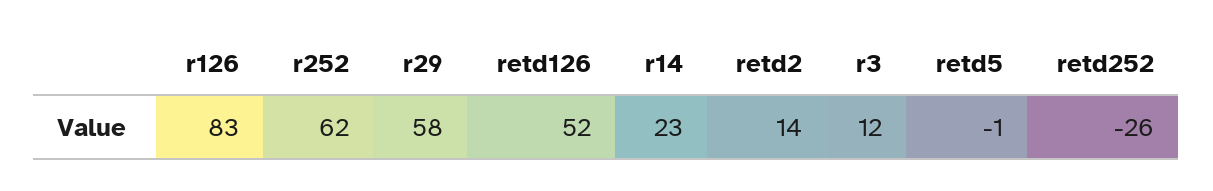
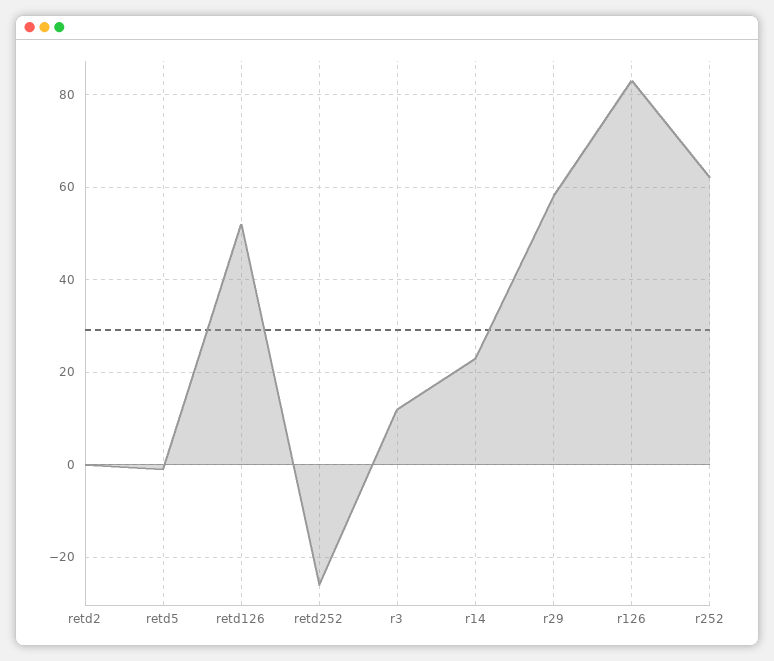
retd2: 14 -> 0

